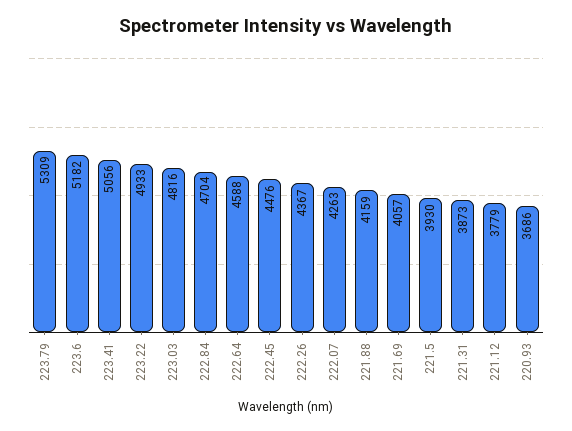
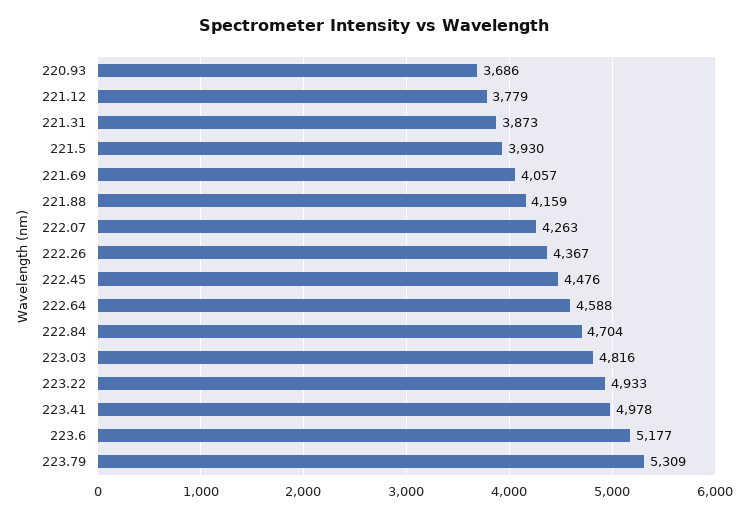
223.6: 5182 -> 5177
223.41: 5056 -> 4978

